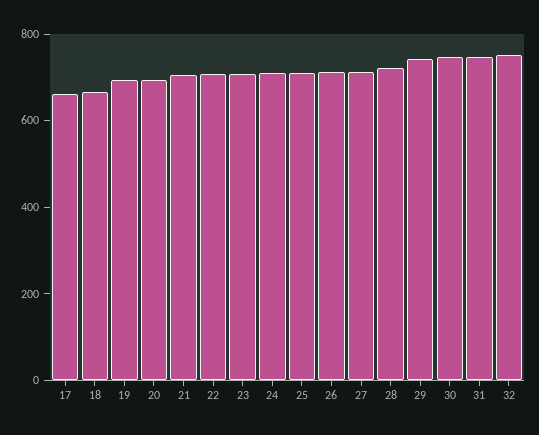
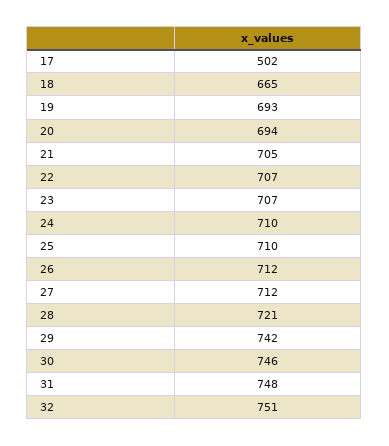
17: 650 -> 502

